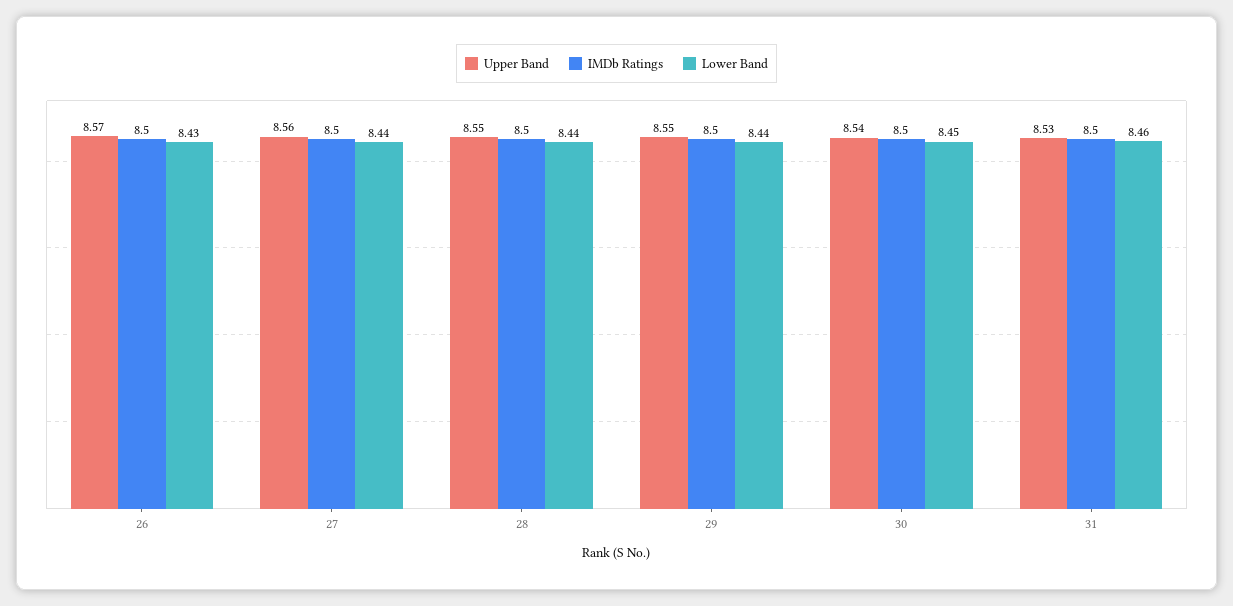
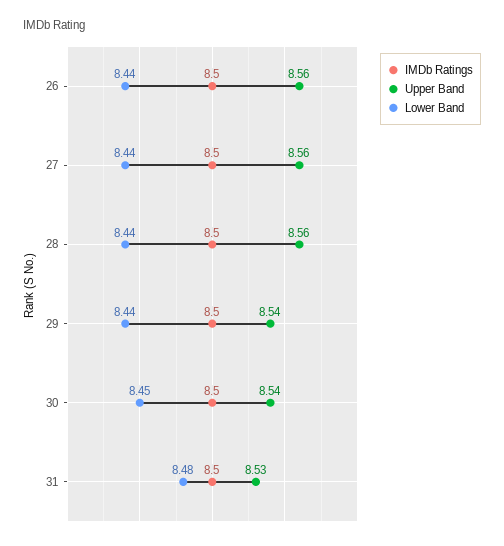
Upper Band, 26: 8.57 -> 8.56
Lower Band, 26: 8.43 -> 8.44
Upper Band, 28: 8.55 -> 8.56
Upper Band, 29: 8.55 -> 8.54
Lower Band, 31: 8.46 -> 8.48

